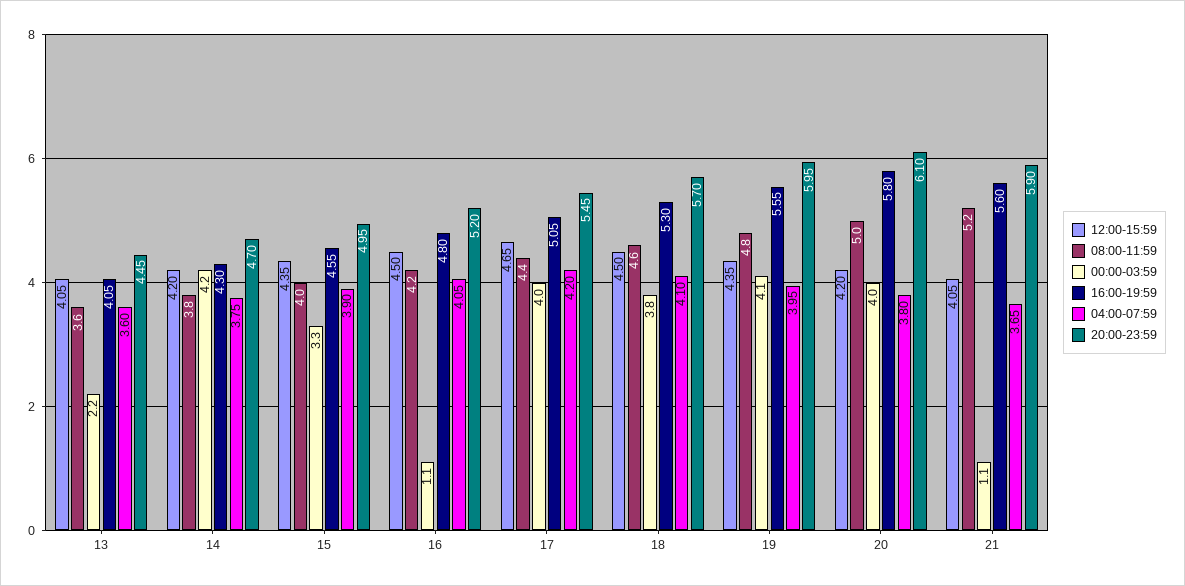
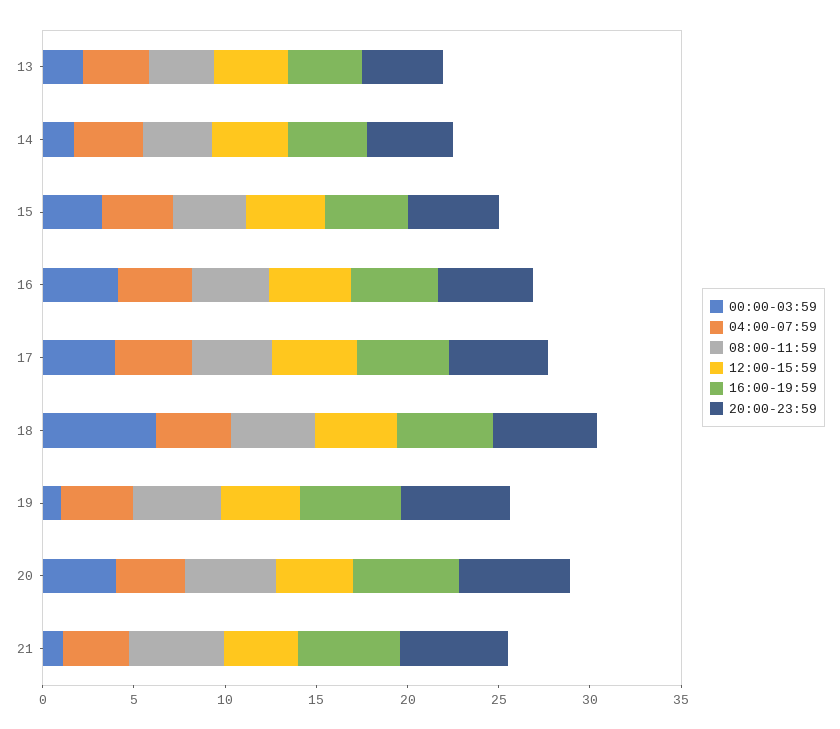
00:00-03:59, 14: 4.2 -> 2
00:00-03:59, 16: 1.1 -> 4
00:00-03:59, 18: 3.8 -> 6
00:00-03:59, 19: 4.1 -> 1

